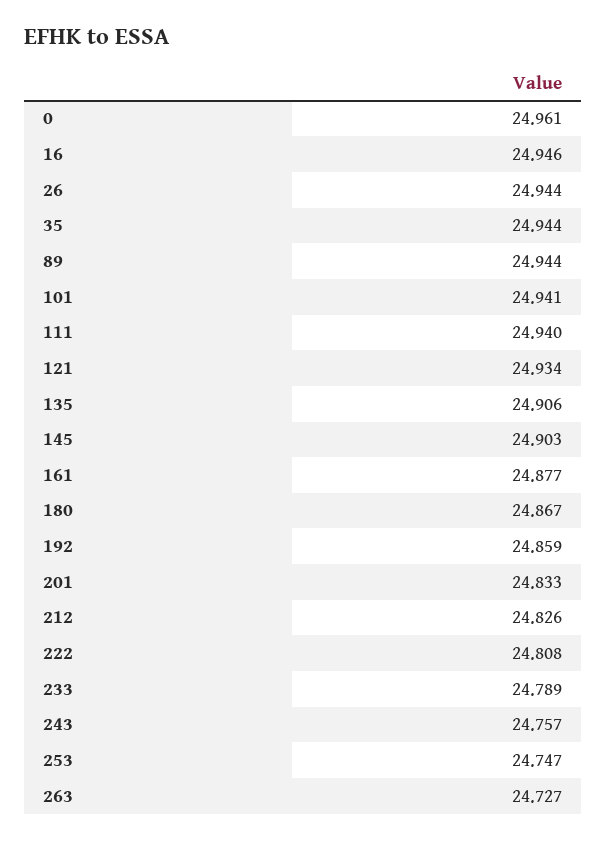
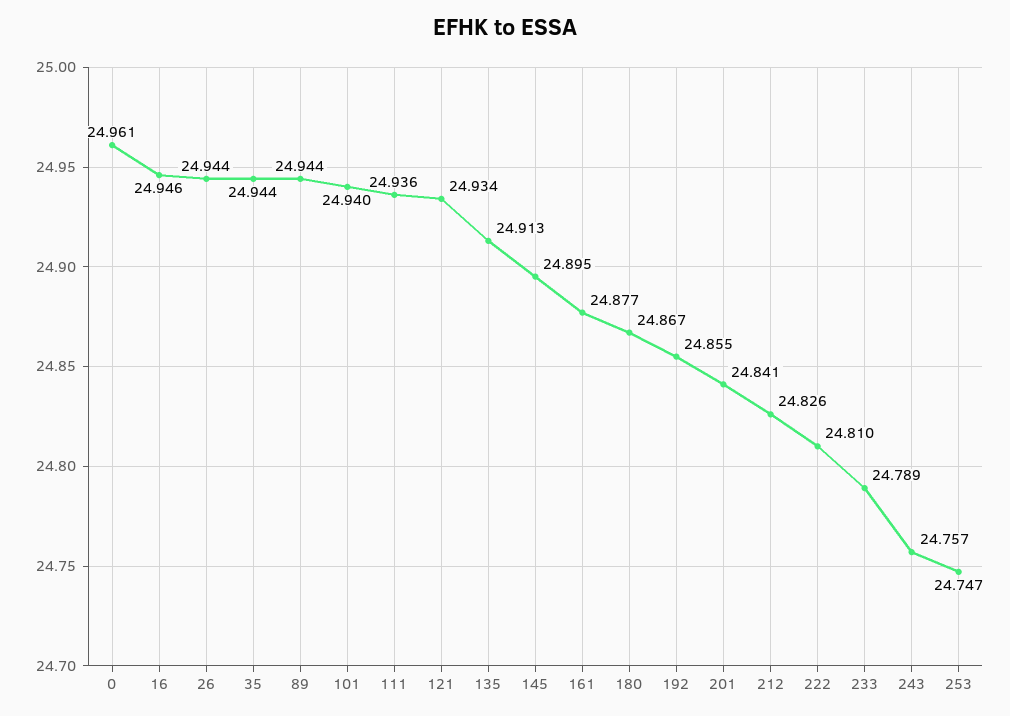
101: 24.941 -> 24.94
111: 24.94 -> 24.936
135: 24.906 -> 24.913
145: 24.903 -> 24.895
192: 24.859 -> 24.855
201: 24.833 -> 24.841
222: 24.808 -> 24.81
263: 24.727 -> none

